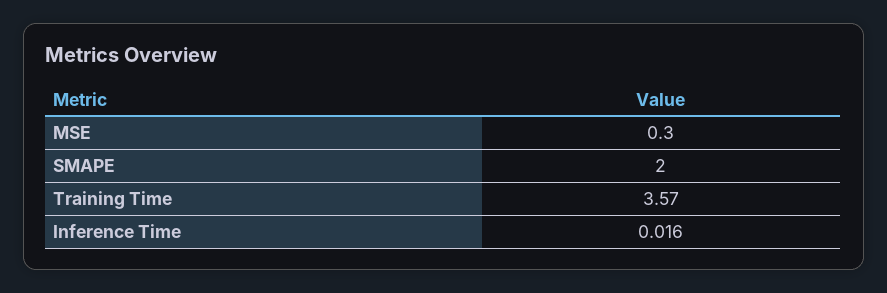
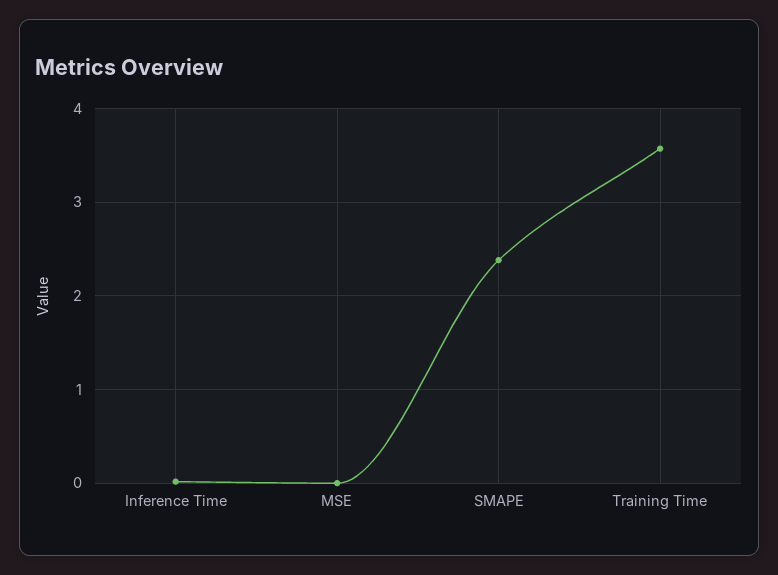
MSE: 0.3 -> 0
SMAPE: 2 -> 2.4

